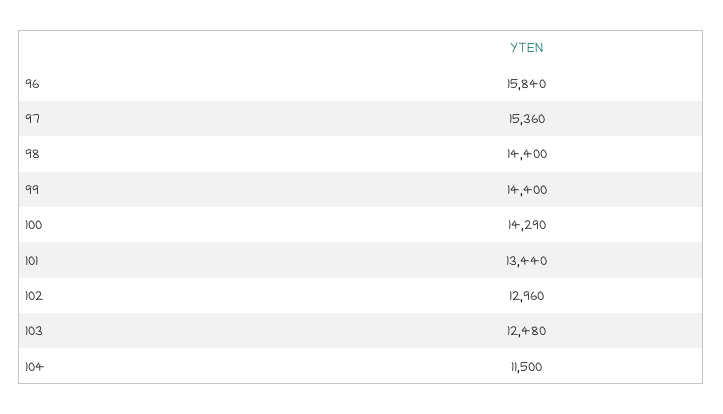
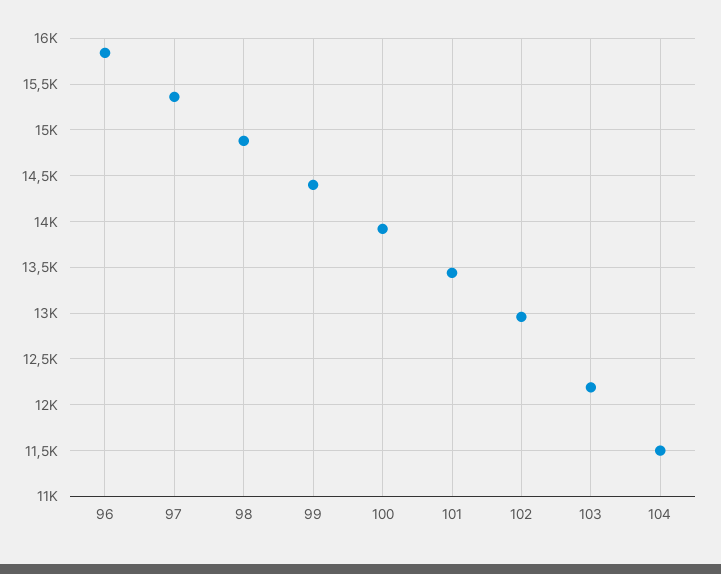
98: 14400 -> 14900
100: 14290 -> 13900
103: 12480 -> 12200

